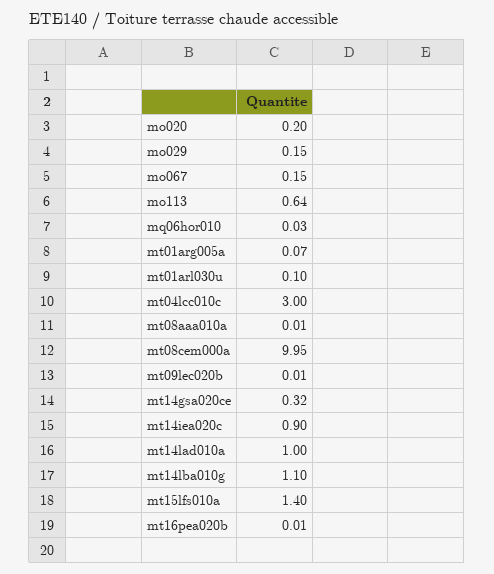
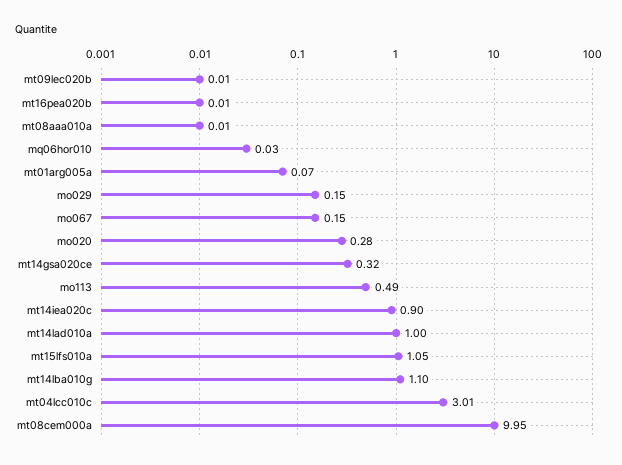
mo020: 0.2 -> 0.28
mo113: 0.64 -> 0.49
mt01arl030u: 0.1 -> none
mt04lcc010c: 3 -> 3.01
mt15lfs010a: 1.4 -> 1.05

